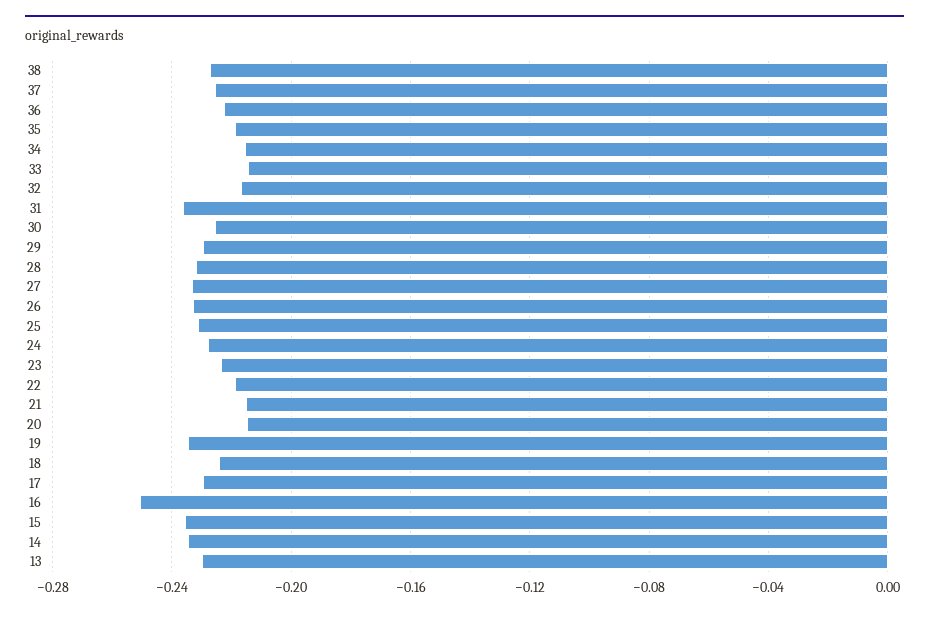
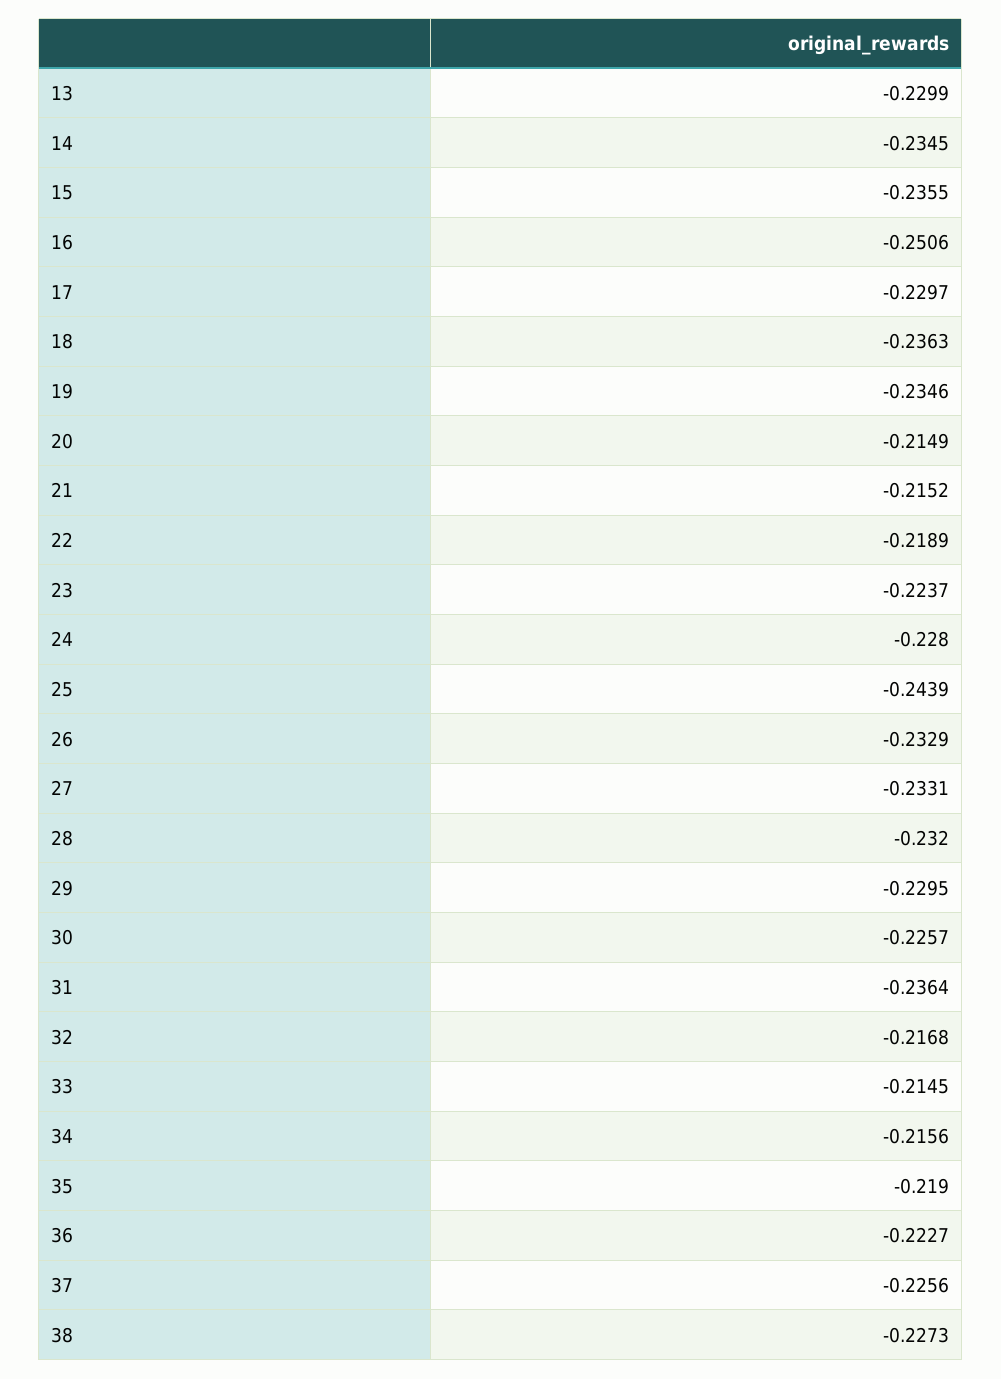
25: -0.23 -> -0.2439
18: -0.225 -> -0.2363

